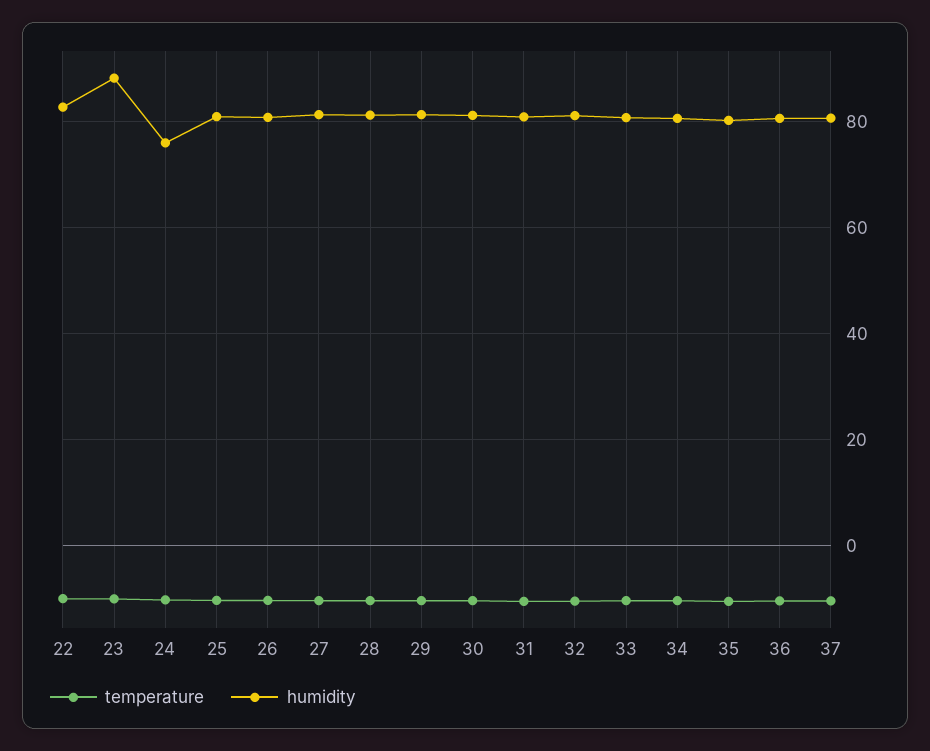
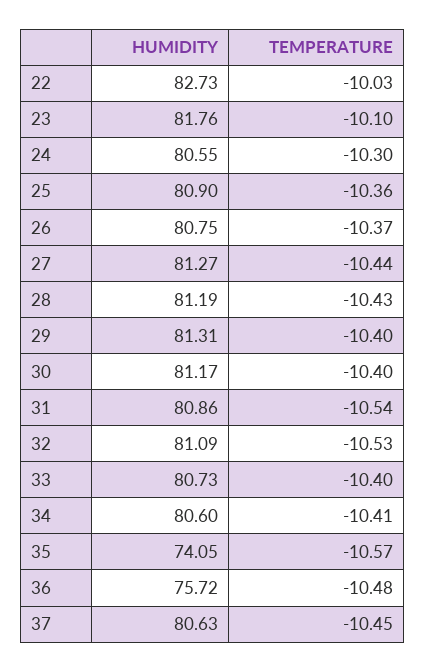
humidity, 23: 88 -> 81.76
humidity, 24: 76 -> 80.55
humidity, 35: 80 -> 74.05
humidity, 36: 80 -> 75.72

